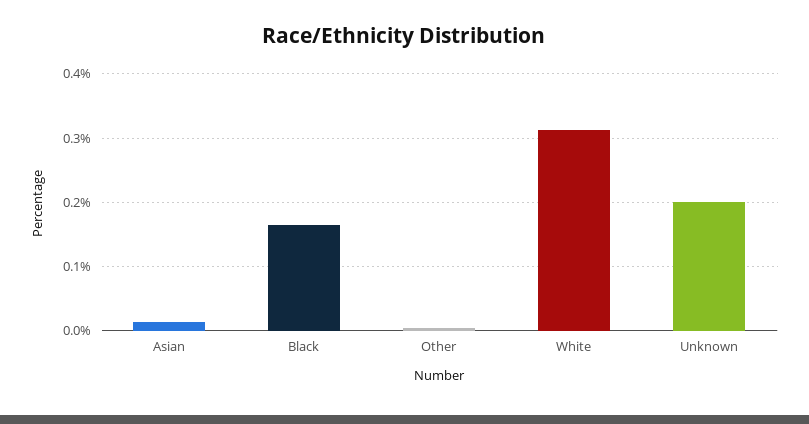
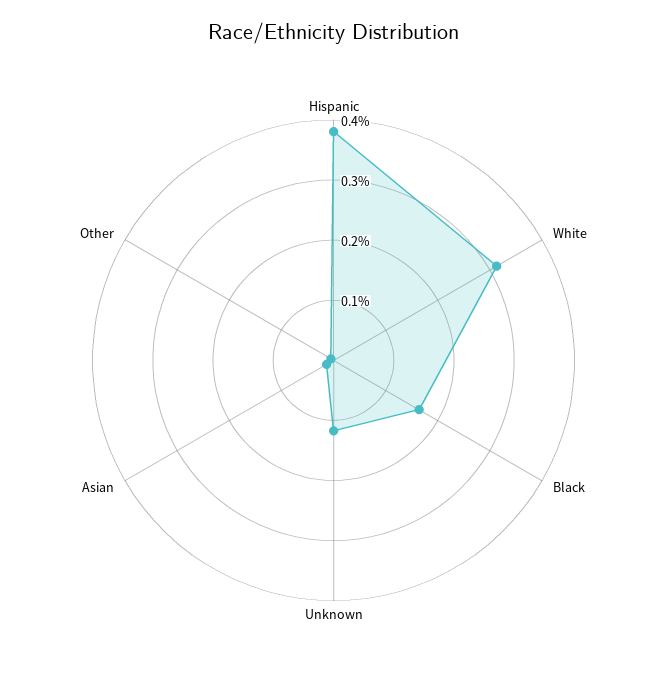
Unknown: 0.2 -> 0.12
Hispanic: none -> 0.38

